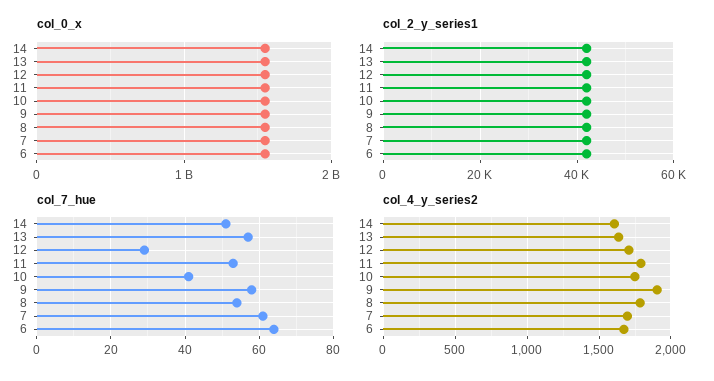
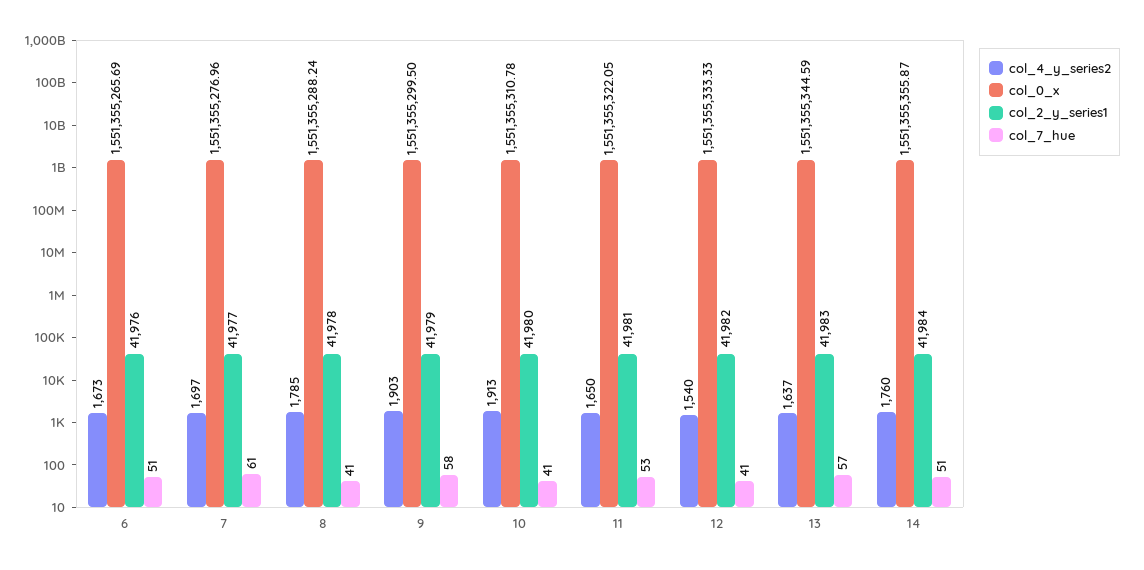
col_7_hue, 12: 30 -> 41
col_7_hue, 8: 55 -> 41
col_7_hue, 6: 65 -> 51
col_4_y_series2, 14: 1600 -> 1760
col_4_y_series2, 12: 1700 -> 1540
col_4_y_series2, 11: 1800 -> 1650
col_4_y_series2, 10: 1750 -> 1913

